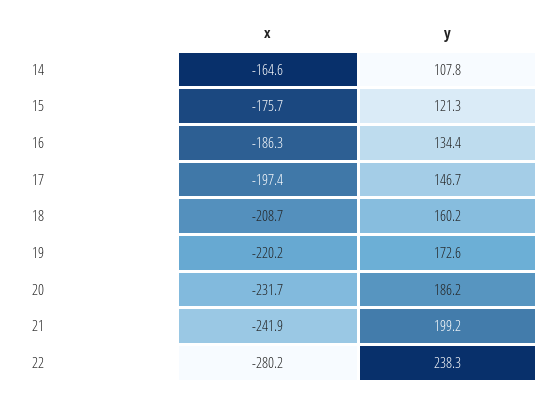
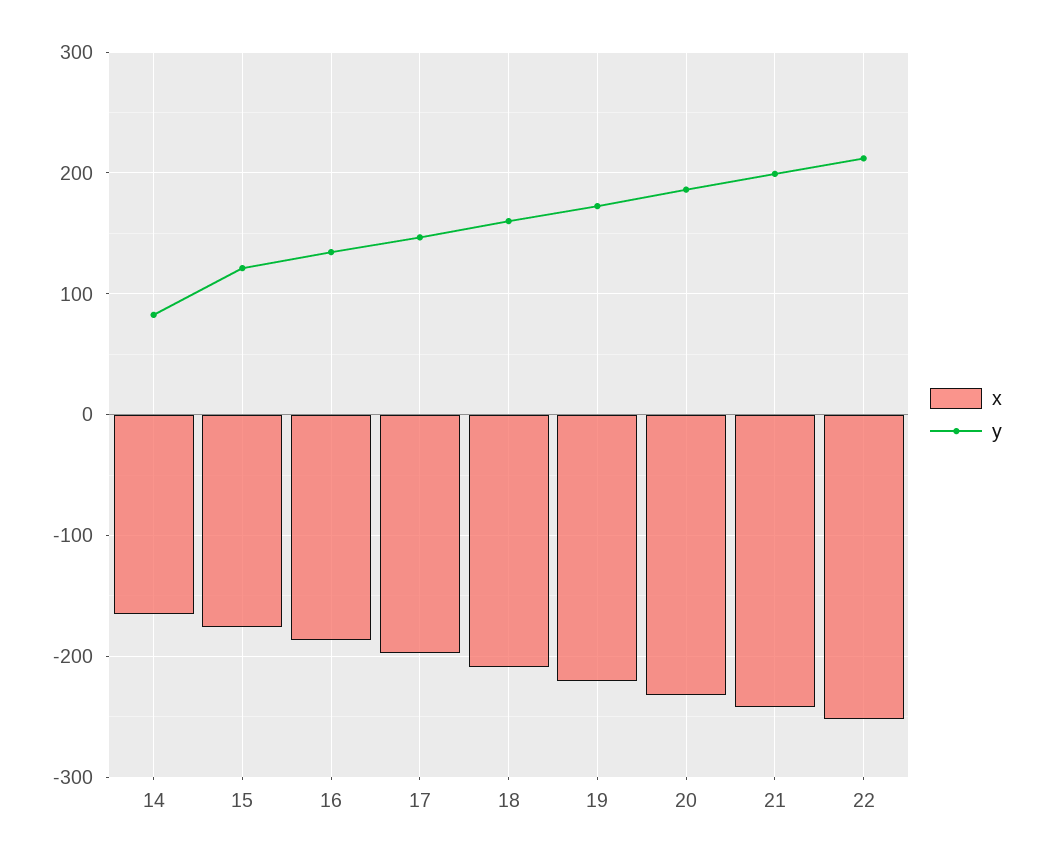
y, 14: 107.8 -> 80
x, 22: -280.2 -> -250
y, 22: 238.3 -> 210

